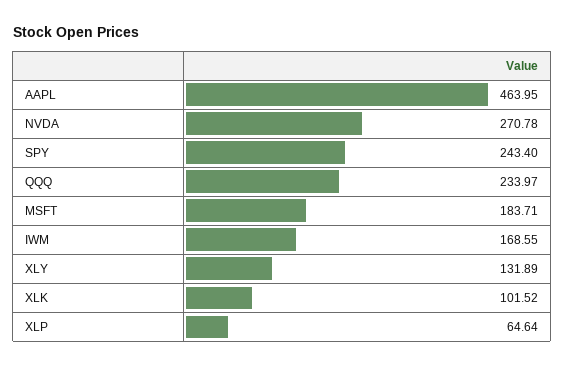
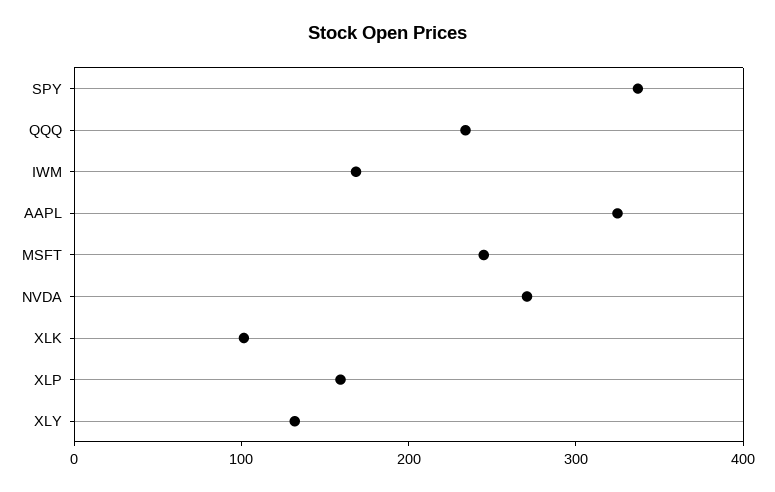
AAPL: 463.95 -> 320
SPY: 243.4 -> 340
MSFT: 183.71 -> 240
XLP: 64.64 -> 160

